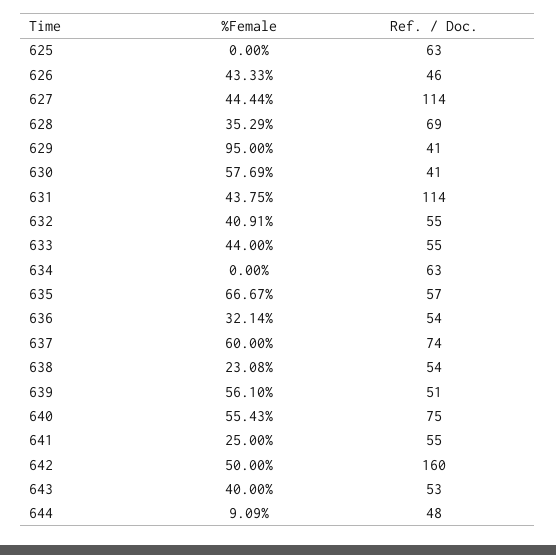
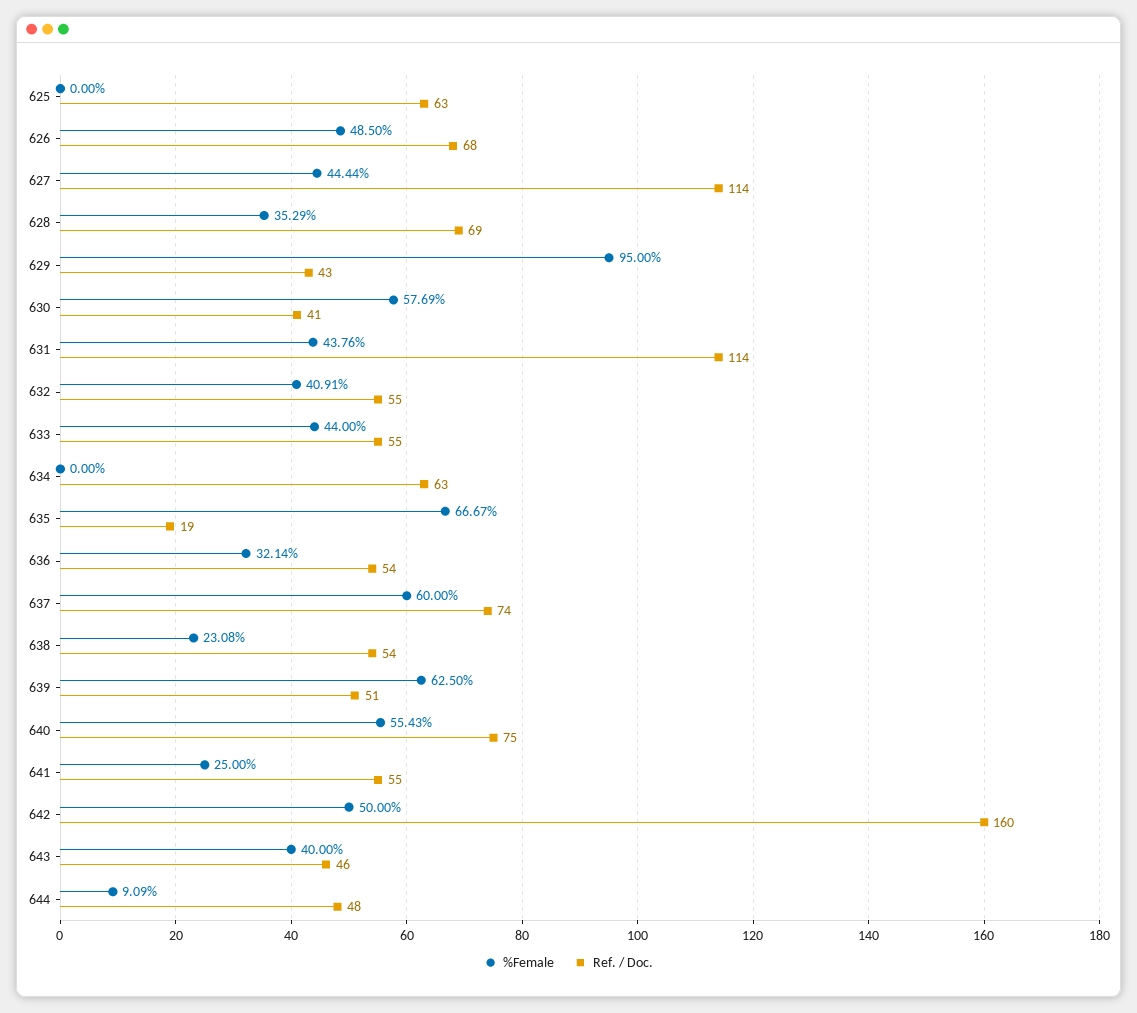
%Female, 626: 43.33 -> 48.5
Ref. / Doc., 626: 46 -> 68
Ref. / Doc., 629: 41 -> 43
%Female, 631: 43.75 -> 43.76
Ref. / Doc., 635: 57 -> 19
%Female, 639: 56.1 -> 62.5
Ref. / Doc., 643: 53 -> 46

